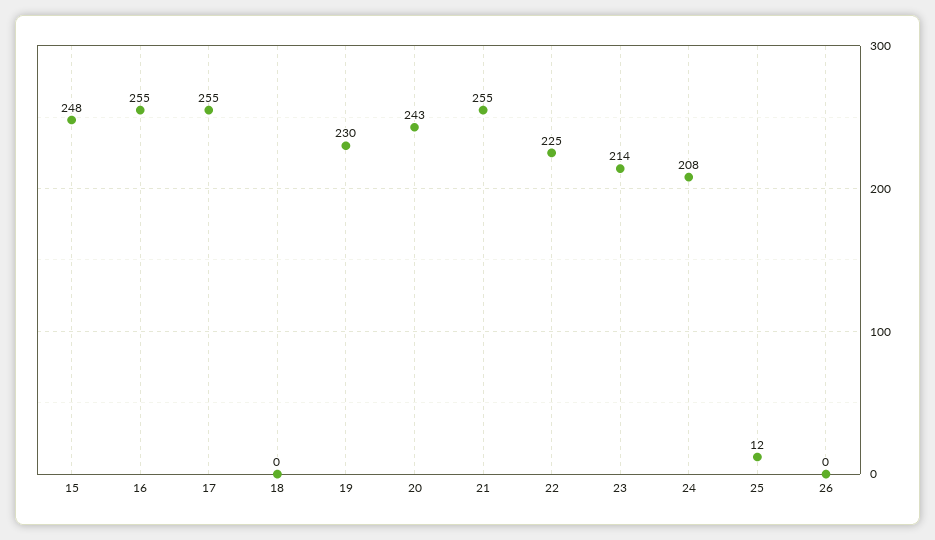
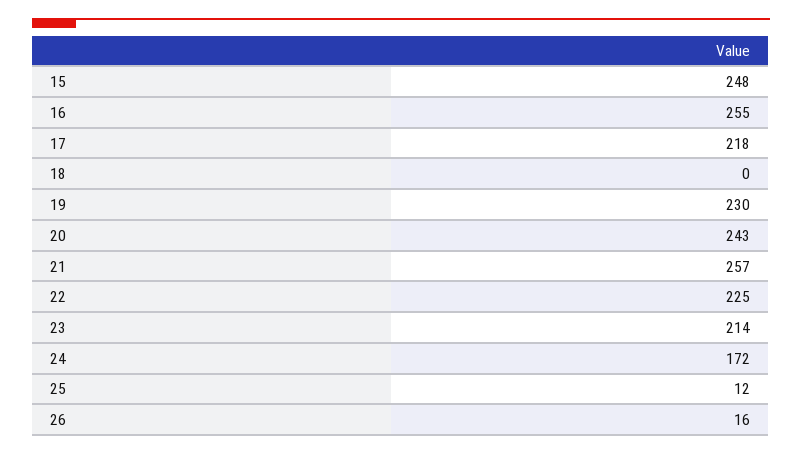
17: 255 -> 218
21: 255 -> 257
24: 208 -> 172
26: 0 -> 16

